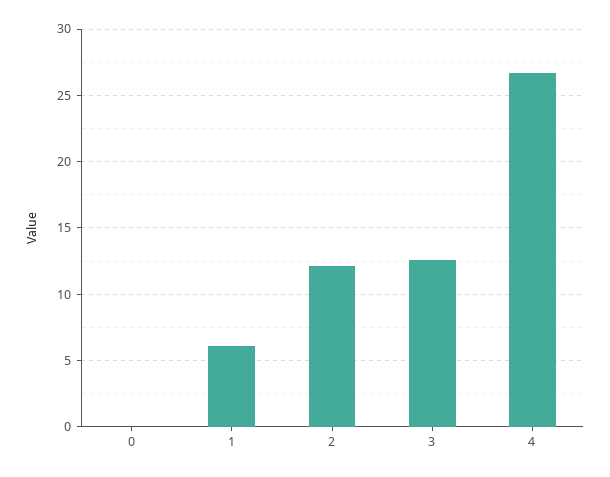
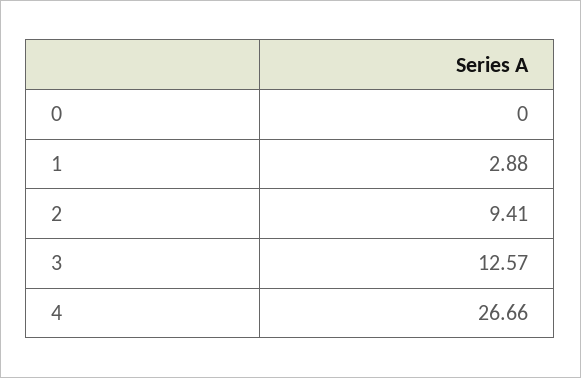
1: 6 -> 2.88
2: 12 -> 9.41

